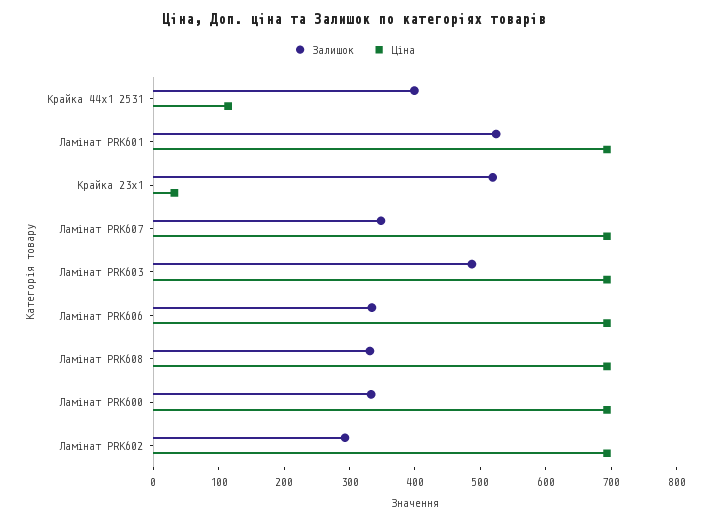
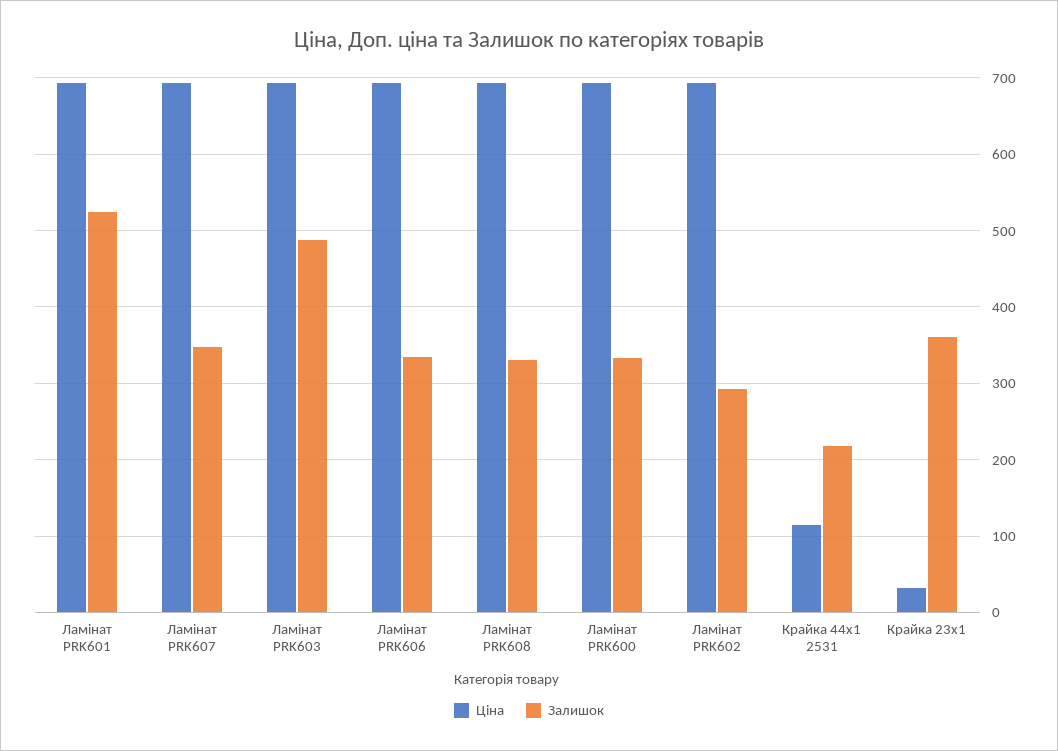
Залишок, Крайка 44x1 2531: 400 -> 220
Залишок, Крайка 23x1: 520 -> 360

